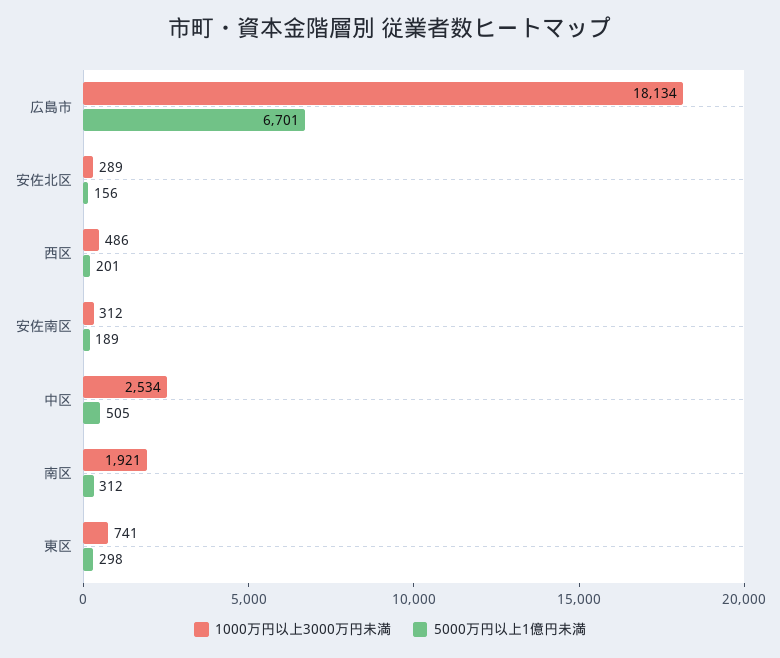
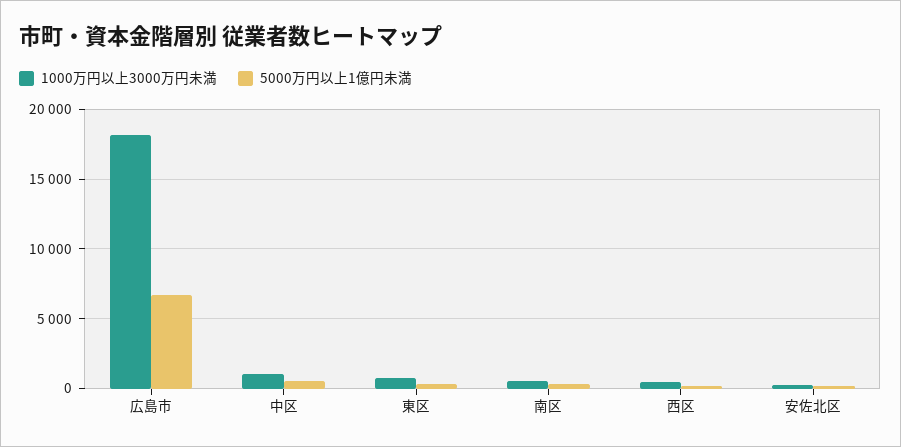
1000万円以上3000万円未満, 安佐南区: 312 -> none
5000万円以上1億円未満, 安佐南区: 189 -> none
1000万円以上3000万円未満, 中区: 2534 -> 1000
1000万円以上3000万円未満, 南区: 1921 -> 500

